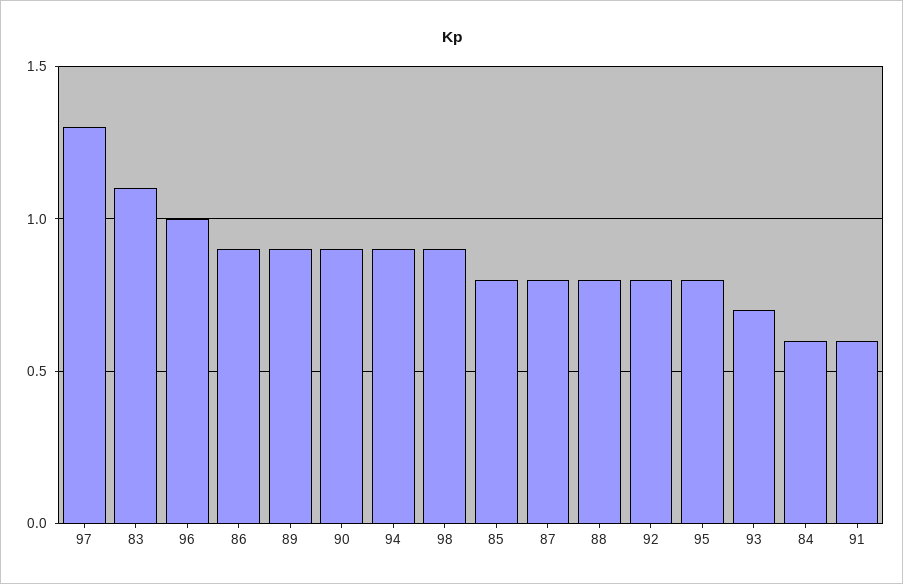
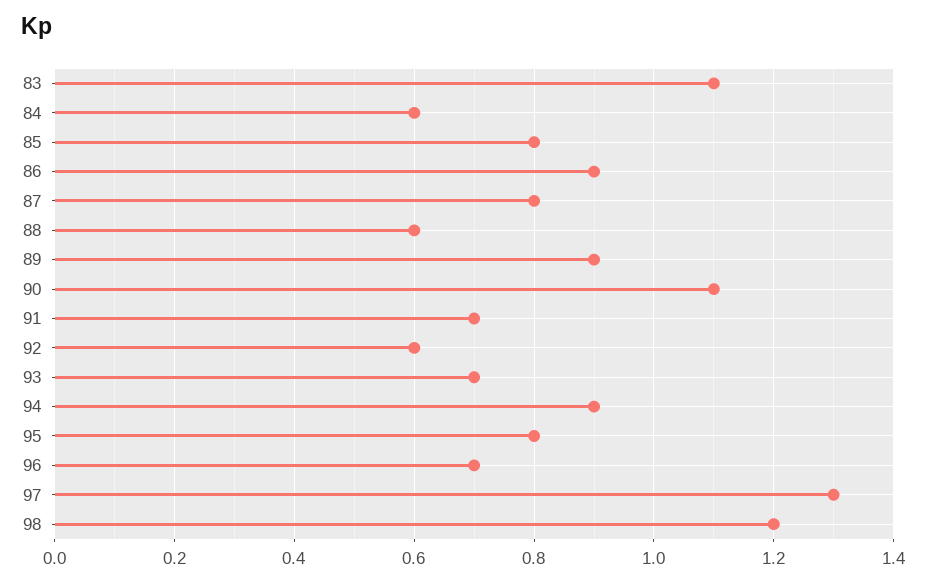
96: 1 -> 0.7
90: 0.9 -> 1.1
98: 0.9 -> 1.2
88: 0.8 -> 0.6
92: 0.8 -> 0.6
91: 0.6 -> 0.7

